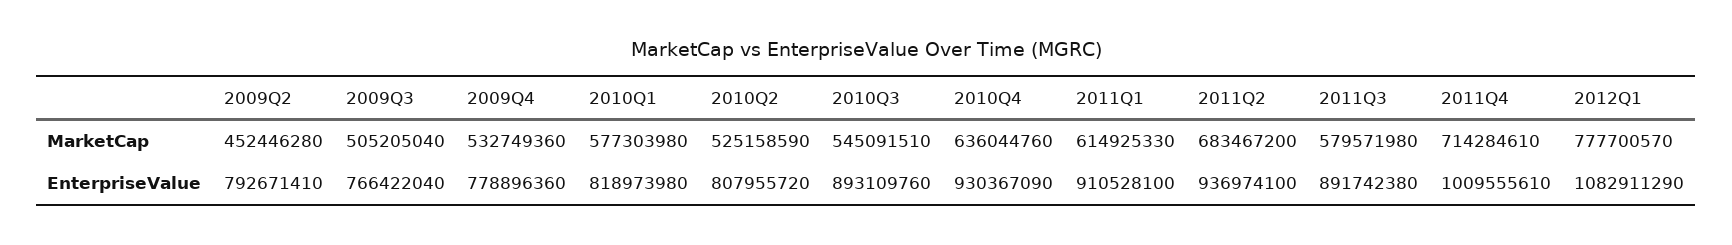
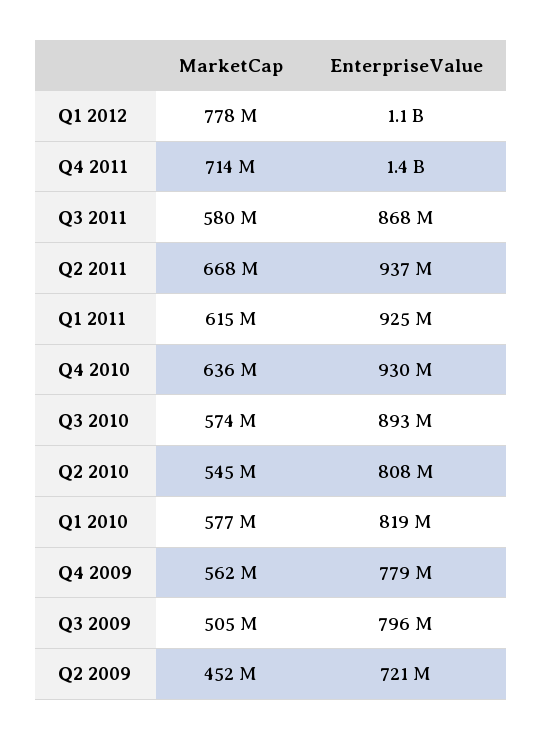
2009Q4, MarketCap: 532749360 -> 562000000
2010Q2, MarketCap: 525158590 -> 545000000
2010Q3, MarketCap: 545091510 -> 574000000
2011Q2, MarketCap: 683467200 -> 668000000
2009Q2, EnterpriseValue: 792671410 -> 721000000
2009Q3, EnterpriseValue: 766422040 -> 796000000
2011Q1, EnterpriseValue: 910528100 -> 925000000
2011Q3, EnterpriseValue: 891742380 -> 868000000
2011Q4, EnterpriseValue: 1009555610 -> 1400000000

